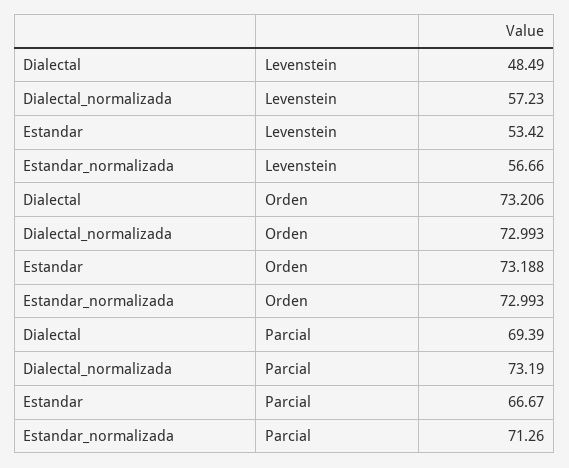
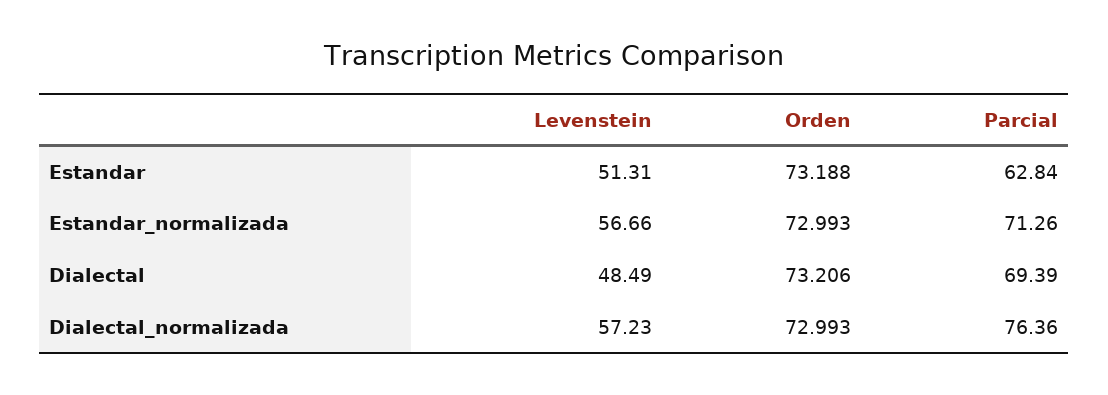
Estandar, Levenstein: 53.42 -> 51.31
Dialectal_normalizada, Parcial: 73.19 -> 76.36
Estandar, Parcial: 66.67 -> 62.84

